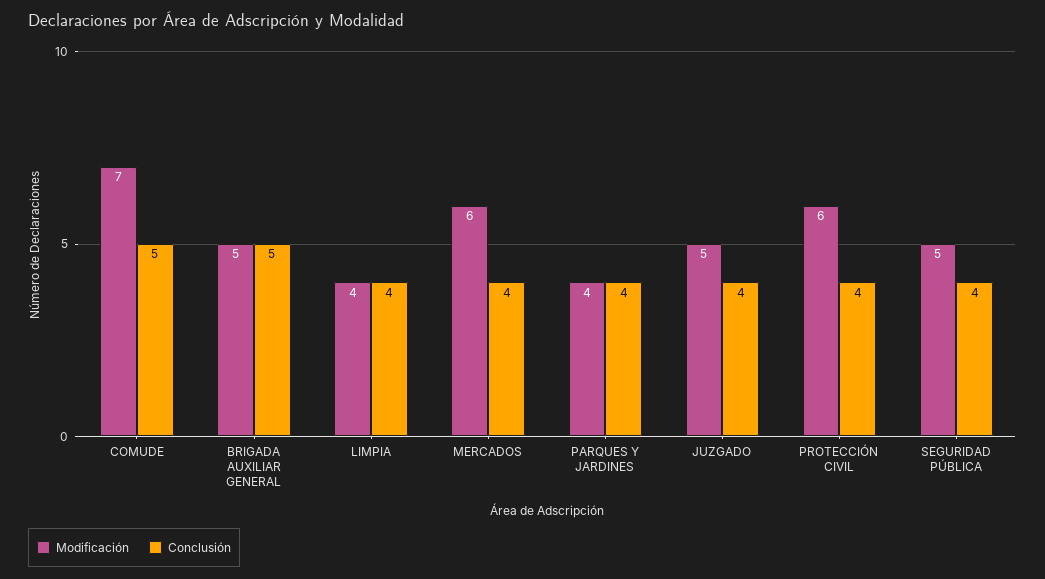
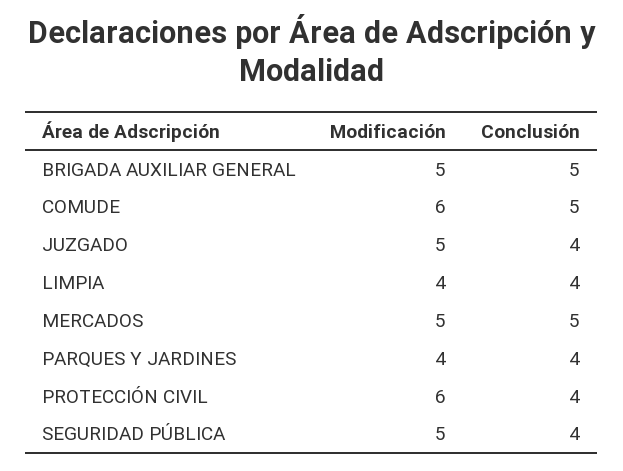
Modificación, COMUDE: 7 -> 6
Modificación, MERCADOS: 6 -> 5
Conclusión, MERCADOS: 4 -> 5

